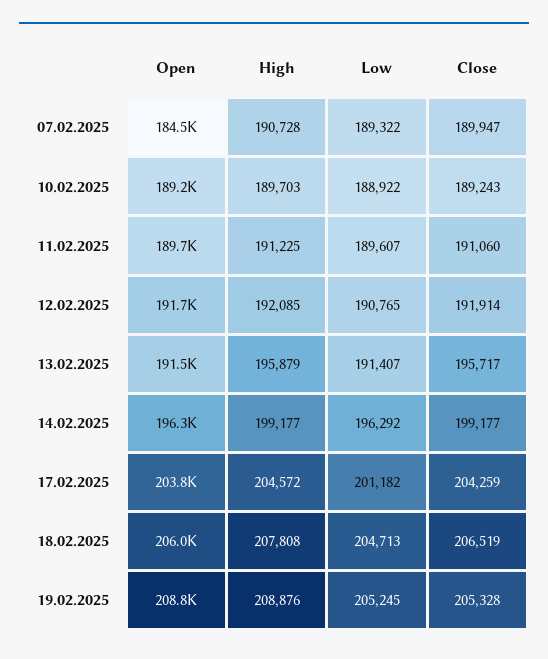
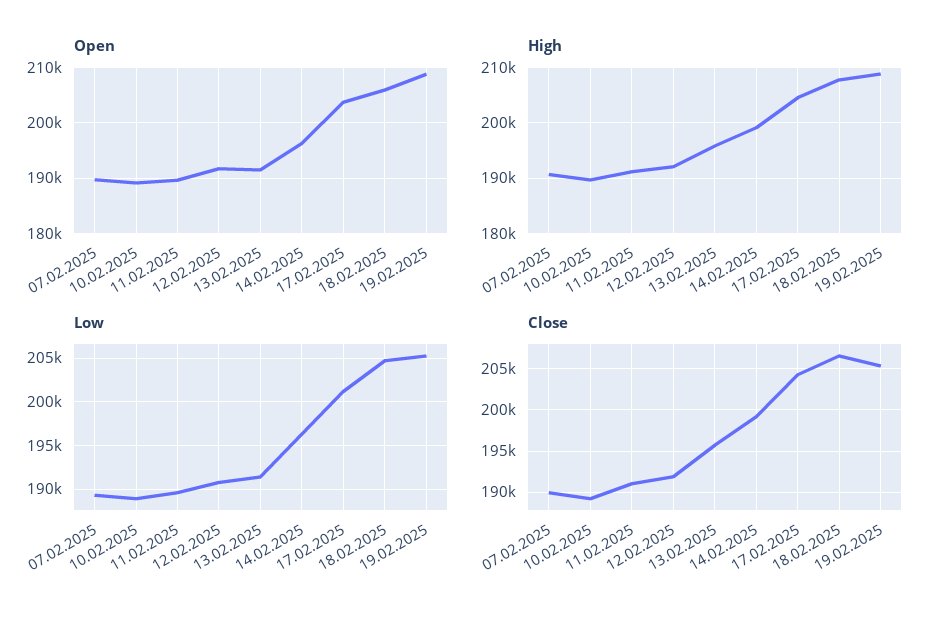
Open, 07.02.2025: 184500 -> 190000

